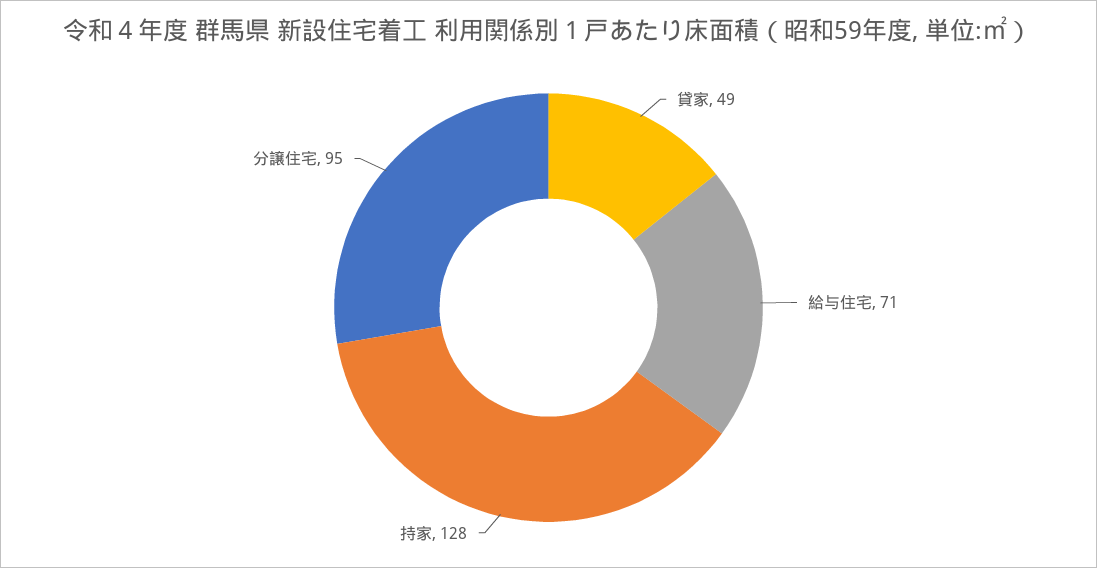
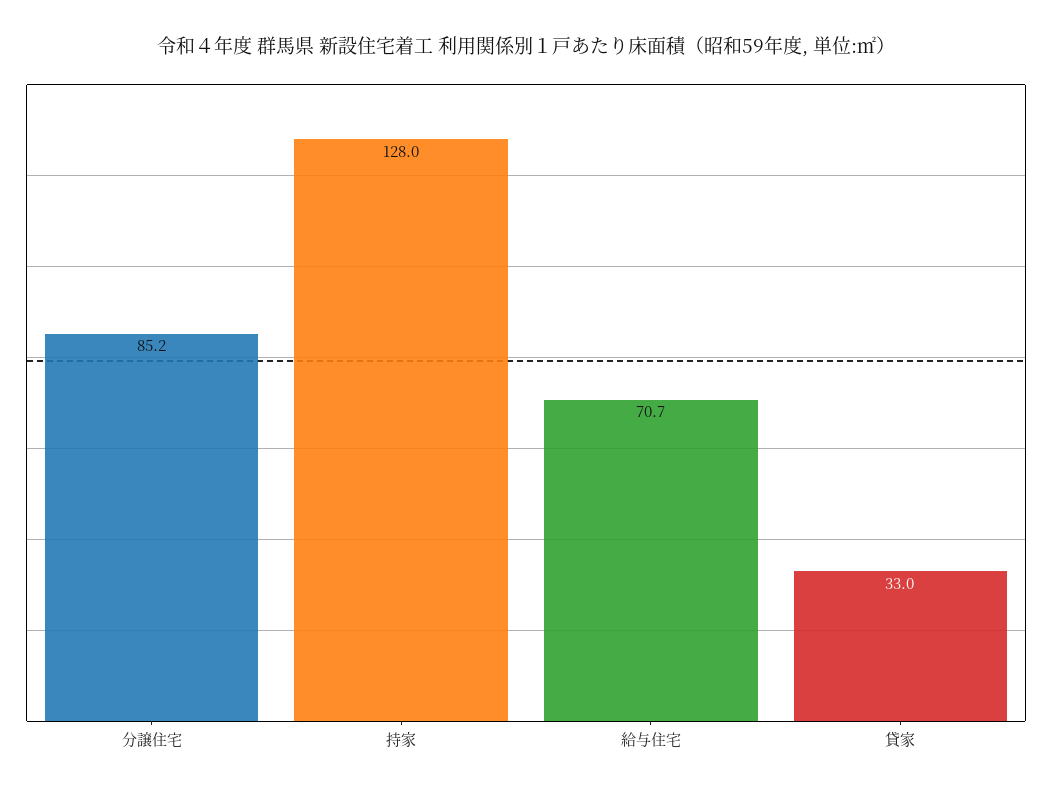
貸家: 49 -> 33
分譲住宅: 95 -> 85.2

